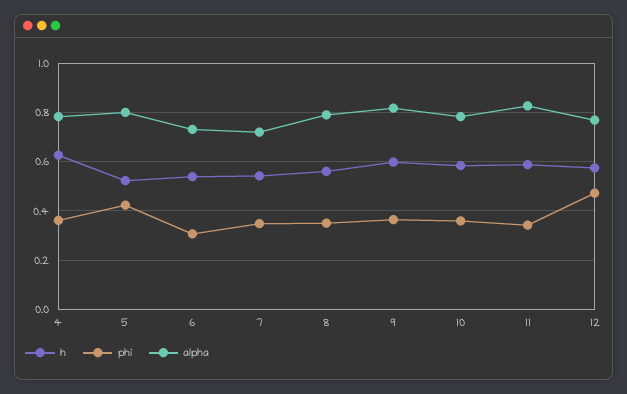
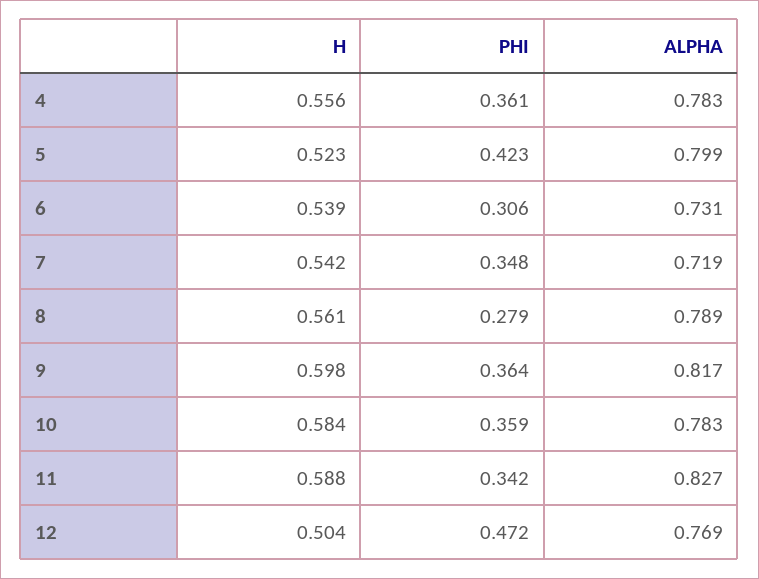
h, 4: 0.625 -> 0.556
phi, 8: 0.35 -> 0.279
h, 12: 0.575 -> 0.504

